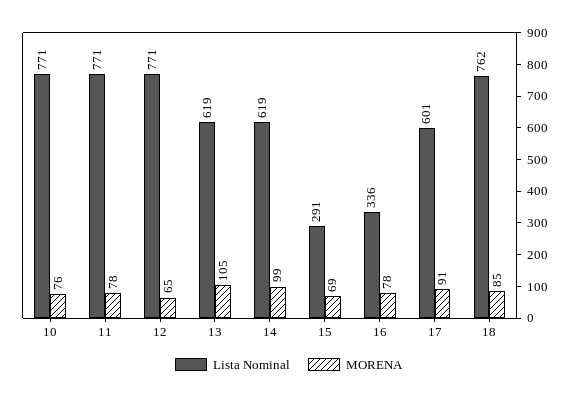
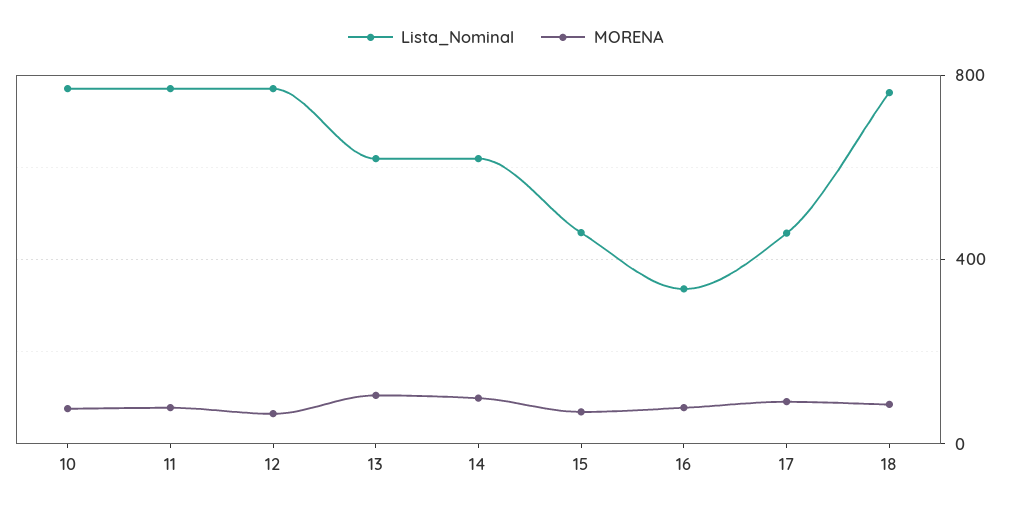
Lista Nominal, 15: 291 -> 450
Lista Nominal, 17: 601 -> 450

